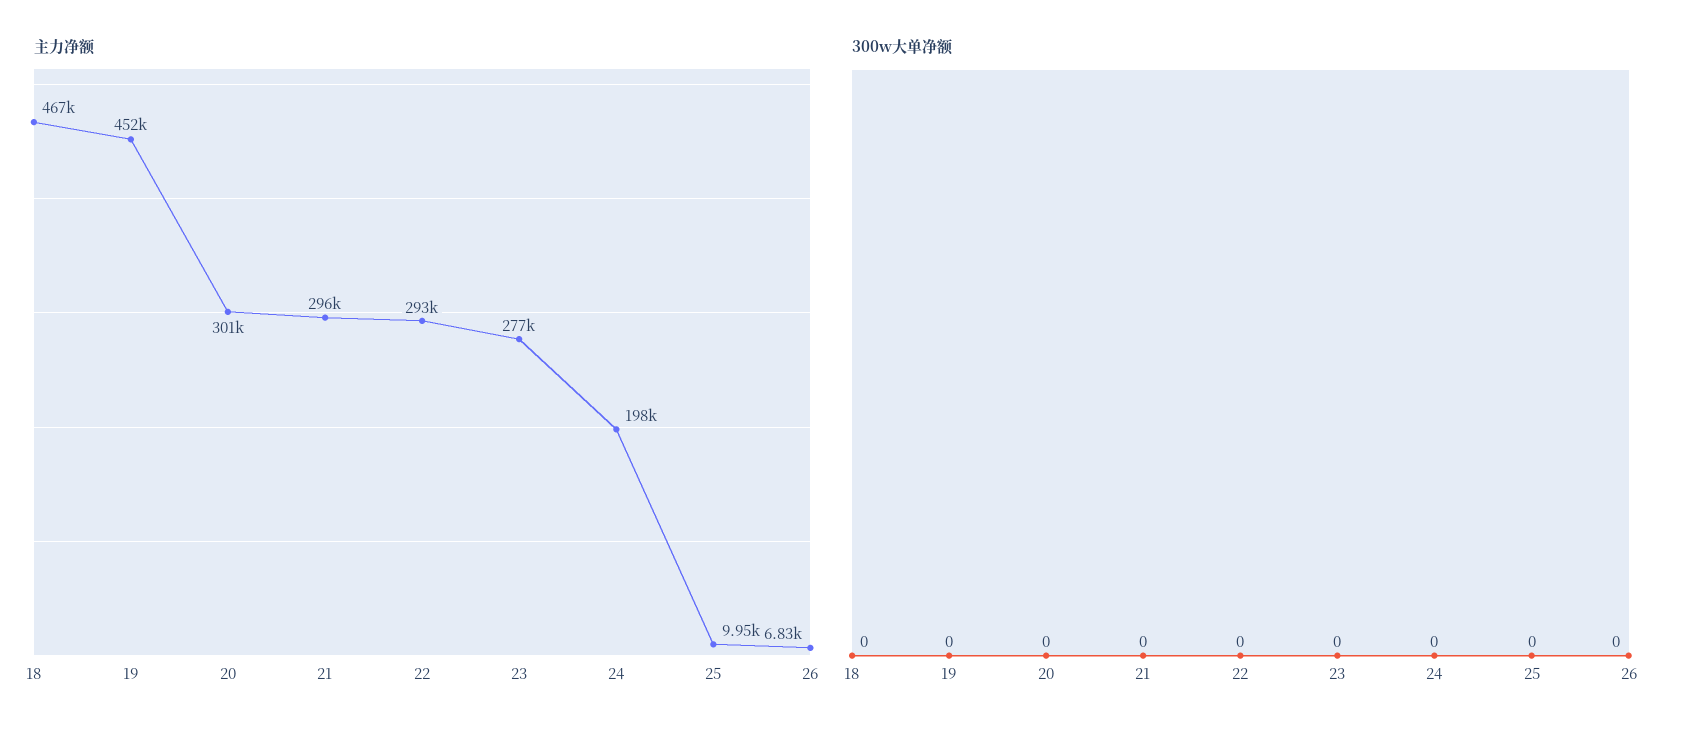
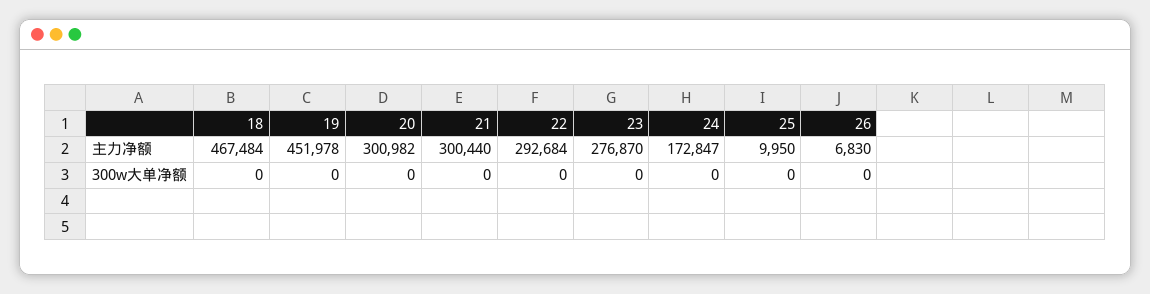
主力净额, 21: 296000 -> 300440
主力净额, 24: 198000 -> 172847

